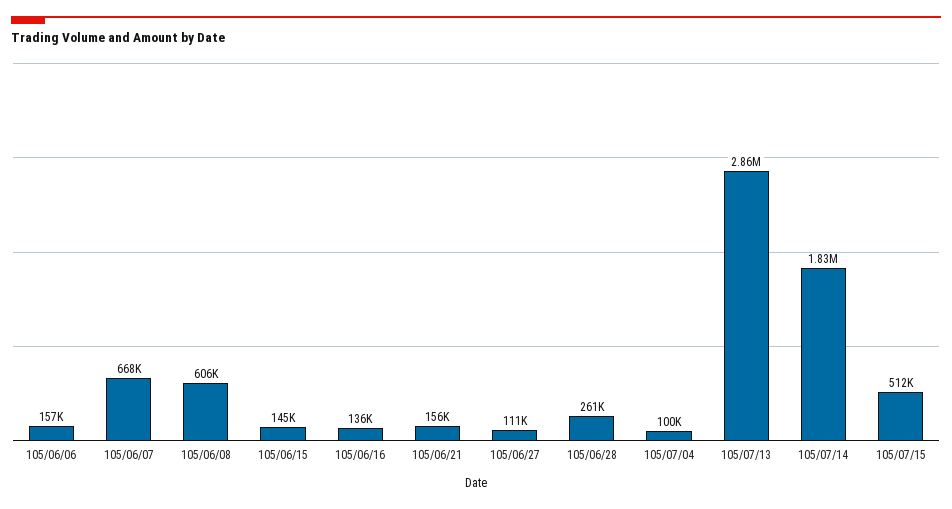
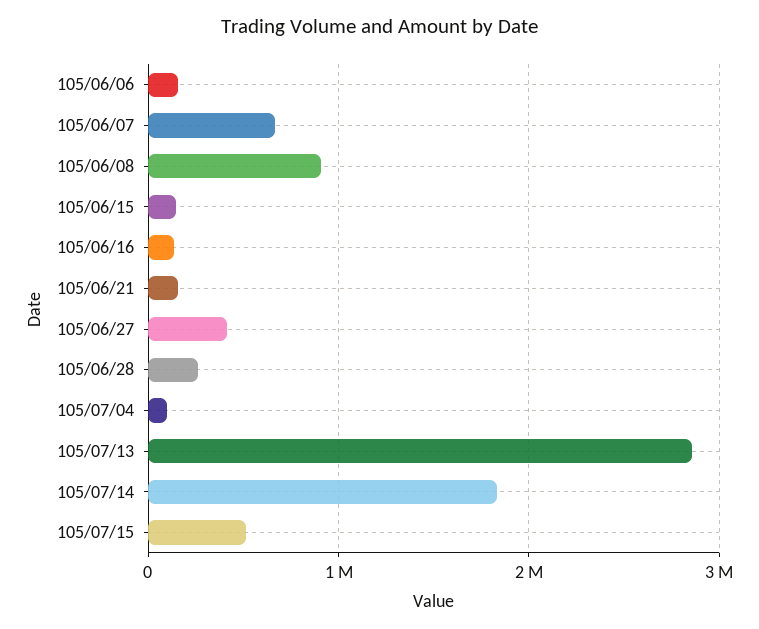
105/06/08: 606000 -> 900000
105/06/27: 111000 -> 400000

